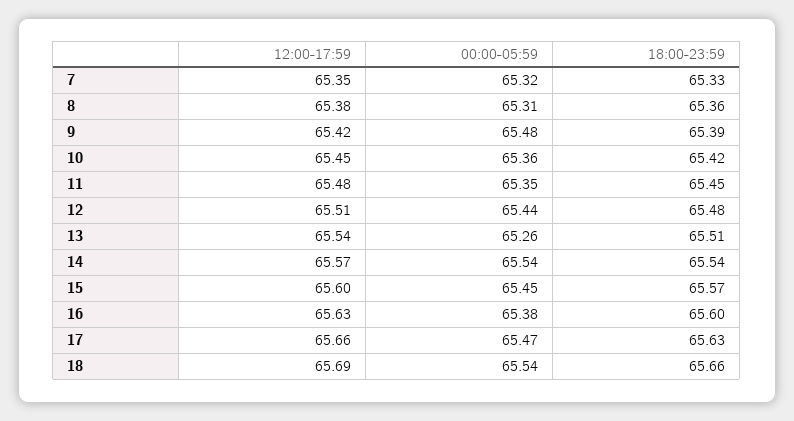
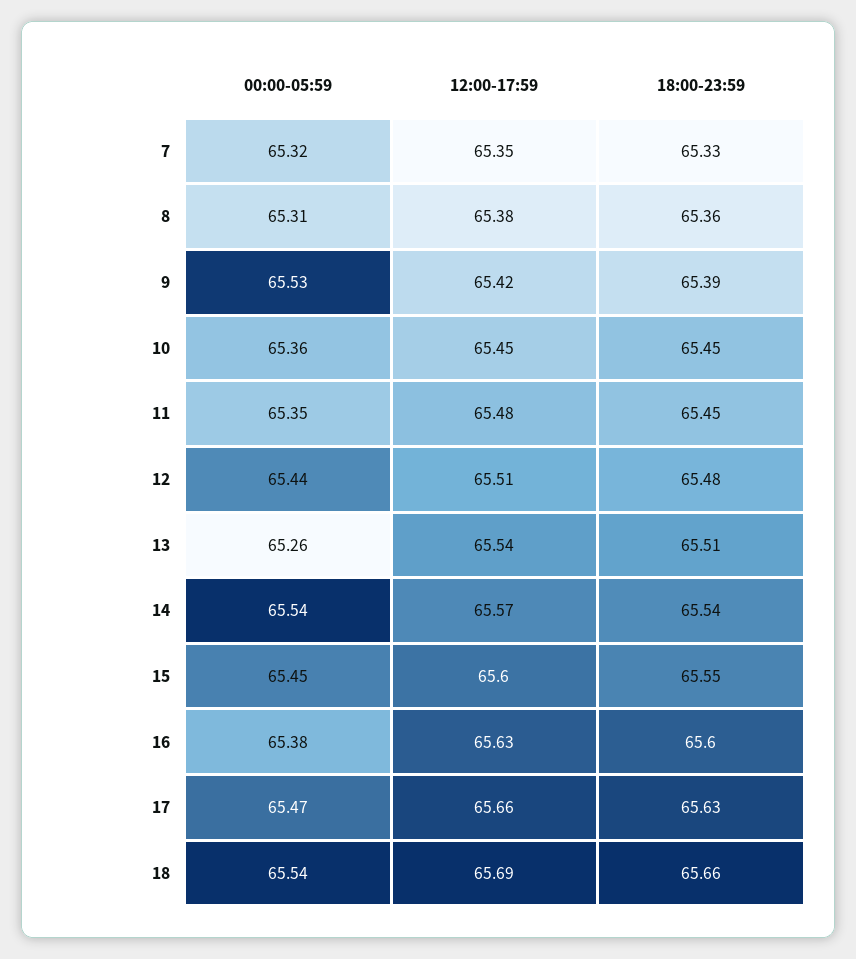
00:00-05:59, 9: 65.48 -> 65.53
18:00-23:59, 10: 65.42 -> 65.45
18:00-23:59, 15: 65.57 -> 65.55

